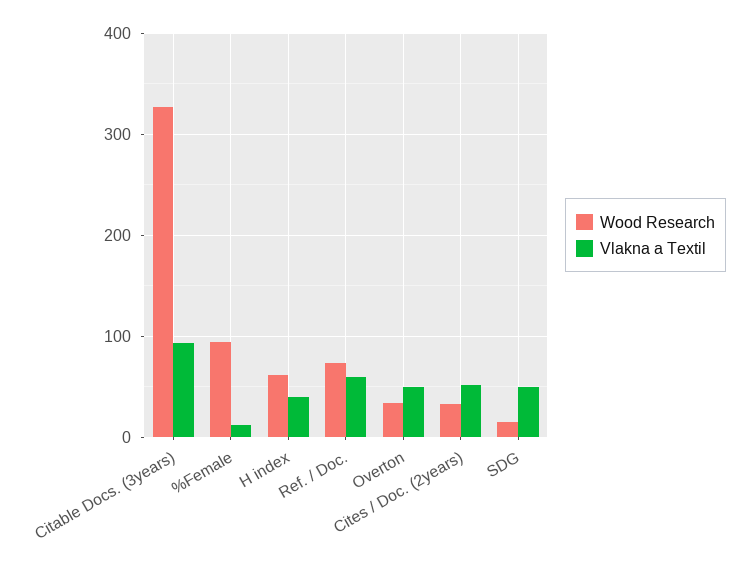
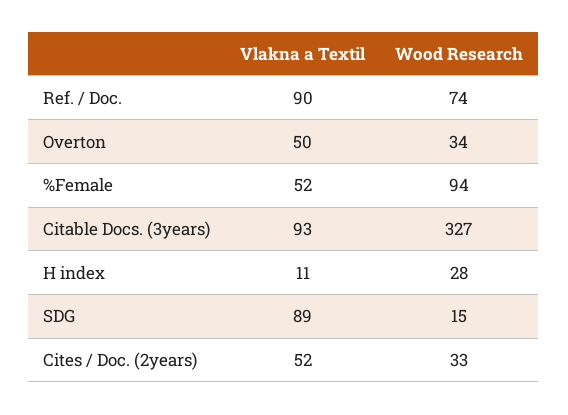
Vlakna a Textil, %Female: 10 -> 52
Wood Research, H index: 60 -> 28
Vlakna a Textil, H index: 40 -> 11
Vlakna a Textil, Ref. / Doc.: 60 -> 90
Vlakna a Textil, SDG: 50 -> 89

